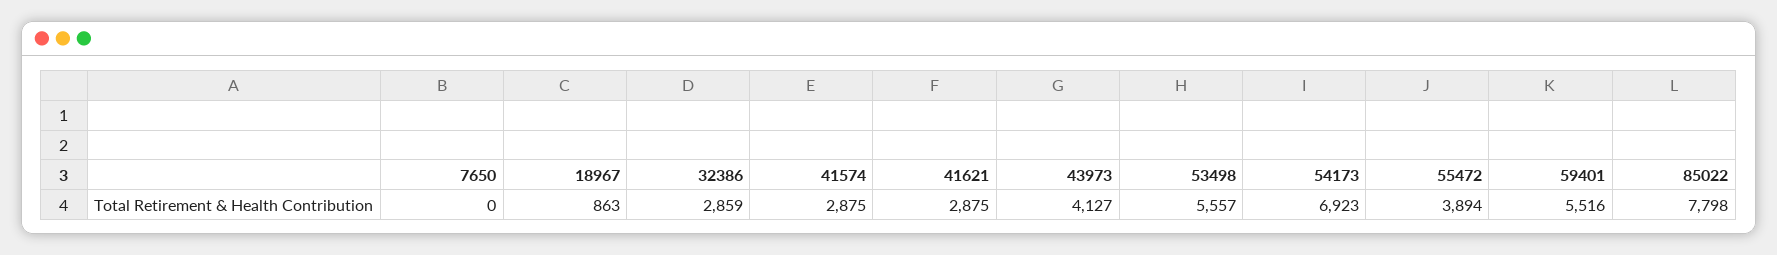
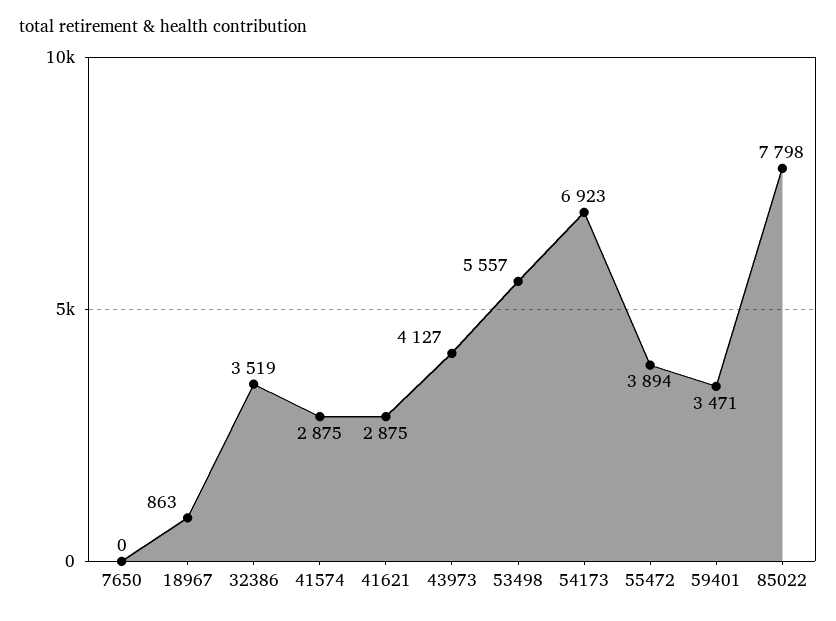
32386: 2859 -> 3519
59401: 5516 -> 3471

